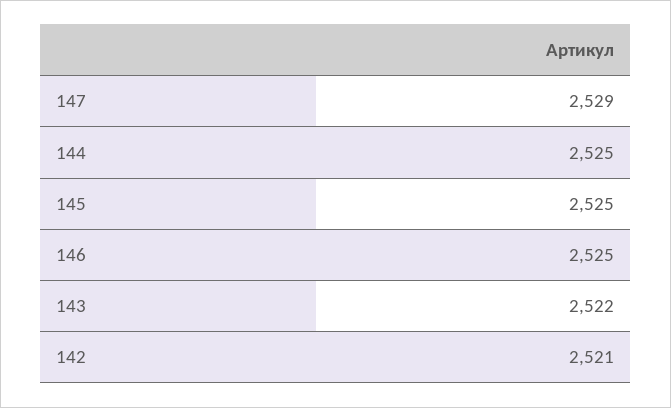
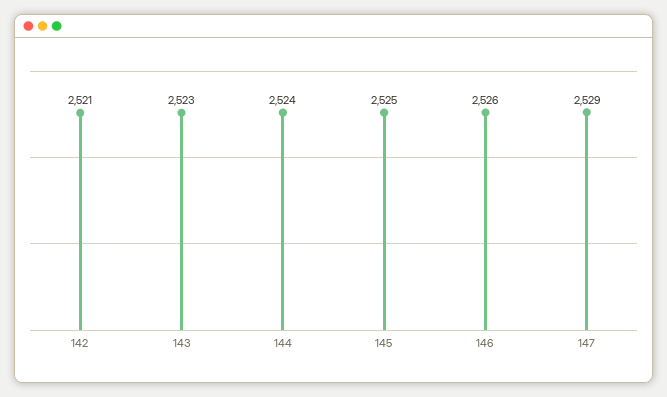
144: 2525 -> 2524
146: 2525 -> 2526
143: 2522 -> 2523

